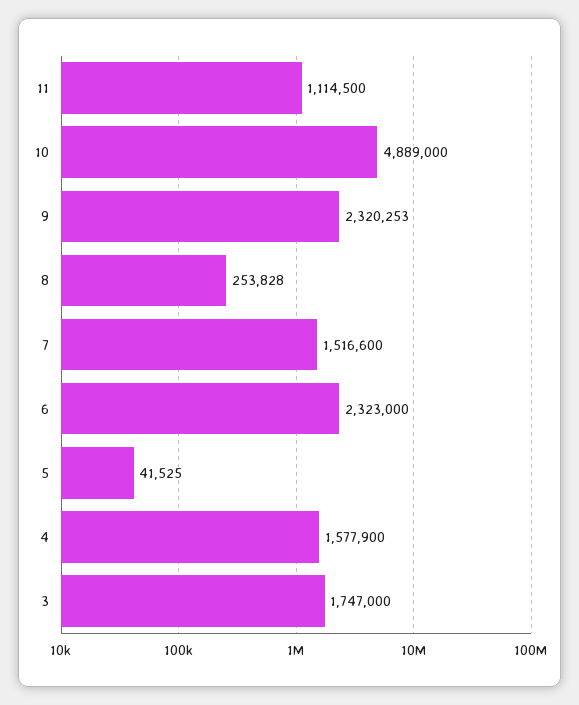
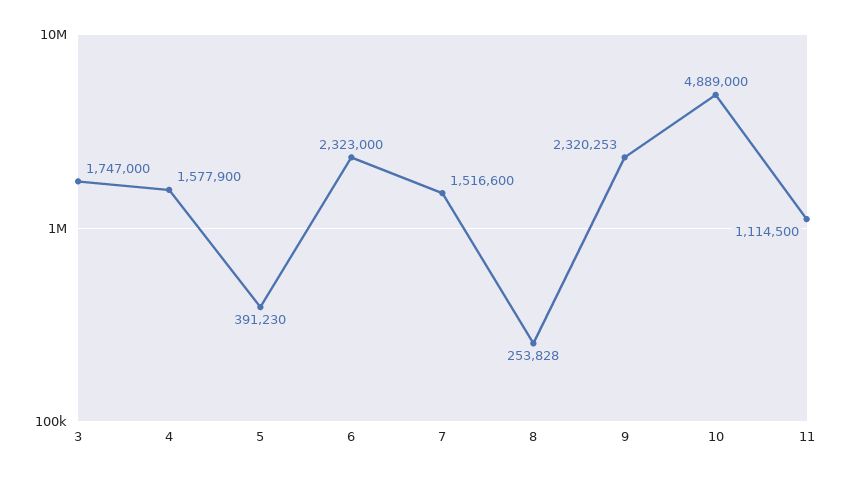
5: 41525 -> 391230

